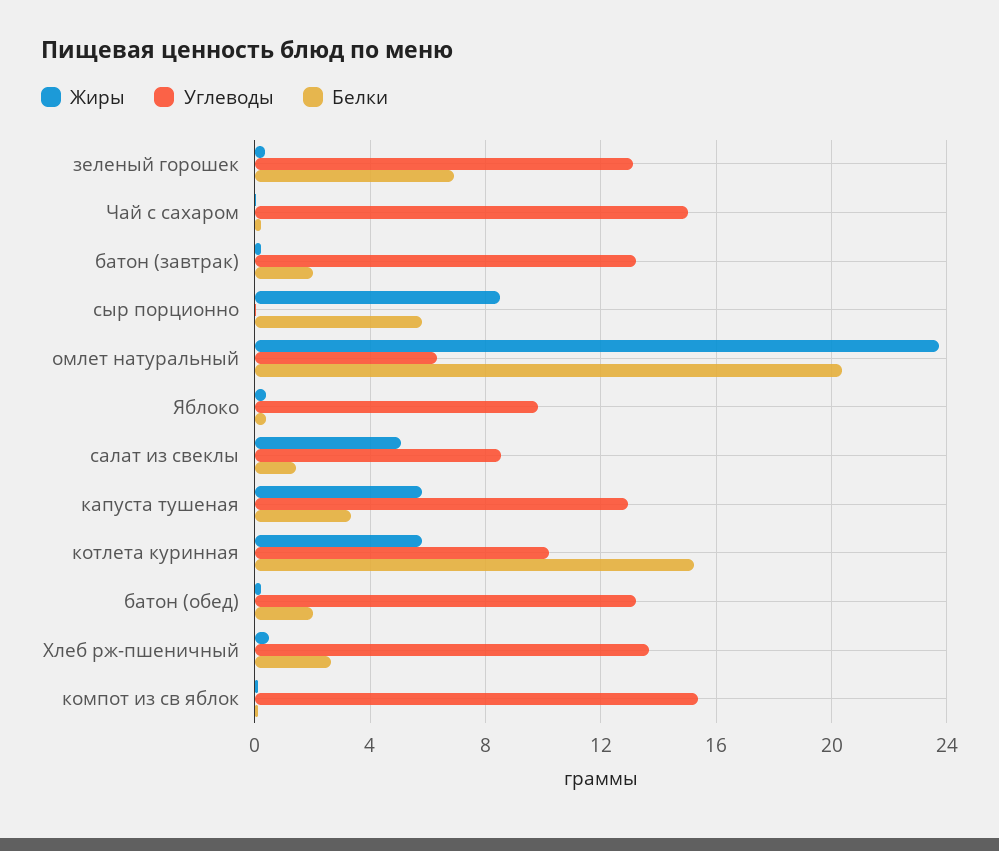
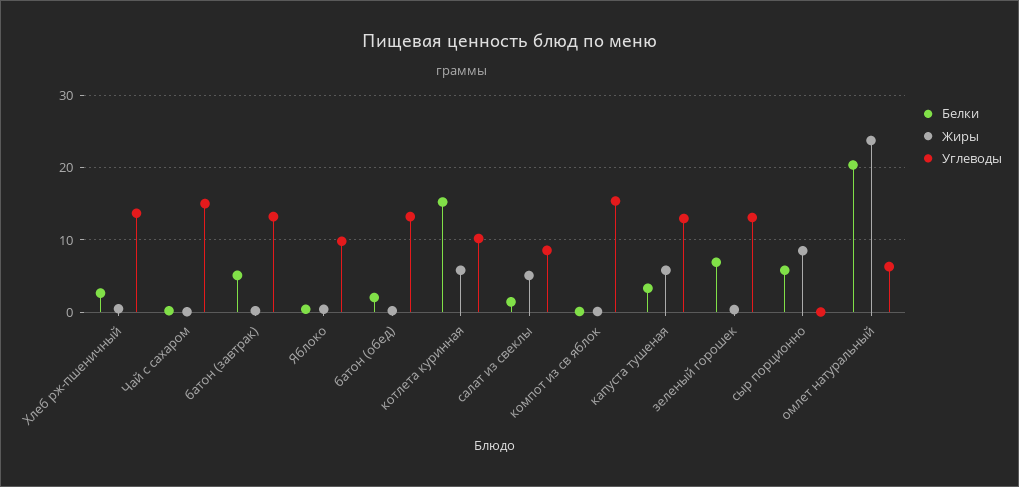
Белки, батон (завтрак): 2 -> 5

